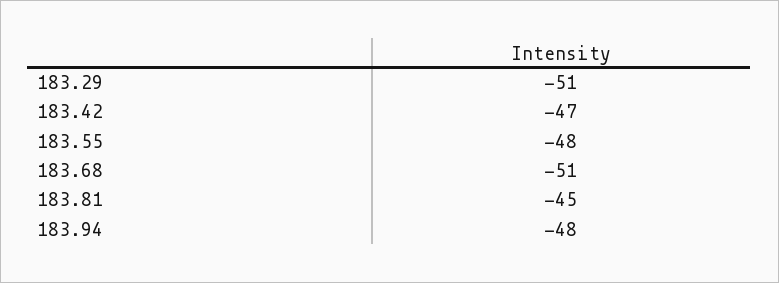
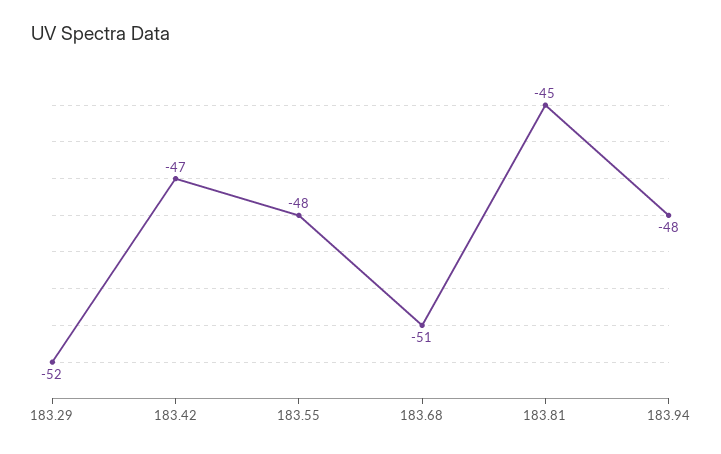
183.29: -51 -> -52

